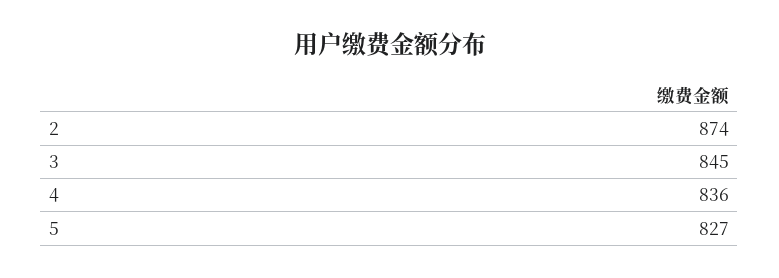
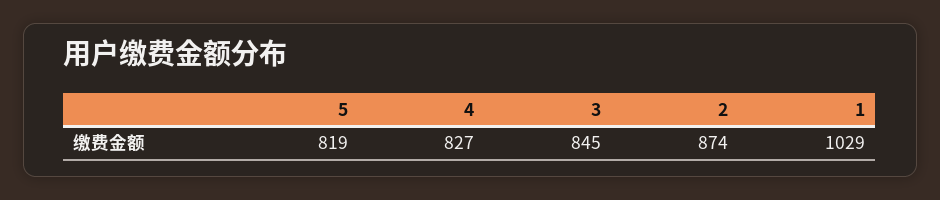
4: 836 -> 827
5: 827 -> 819
1: none -> 1029

